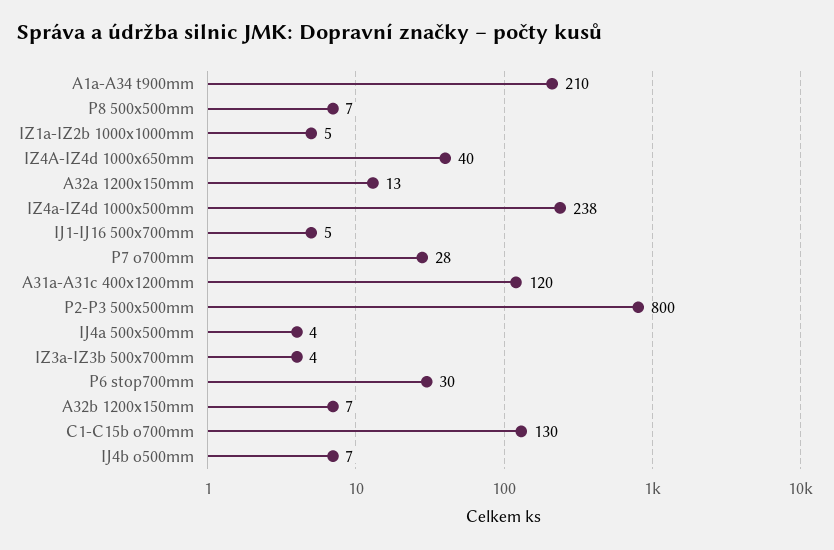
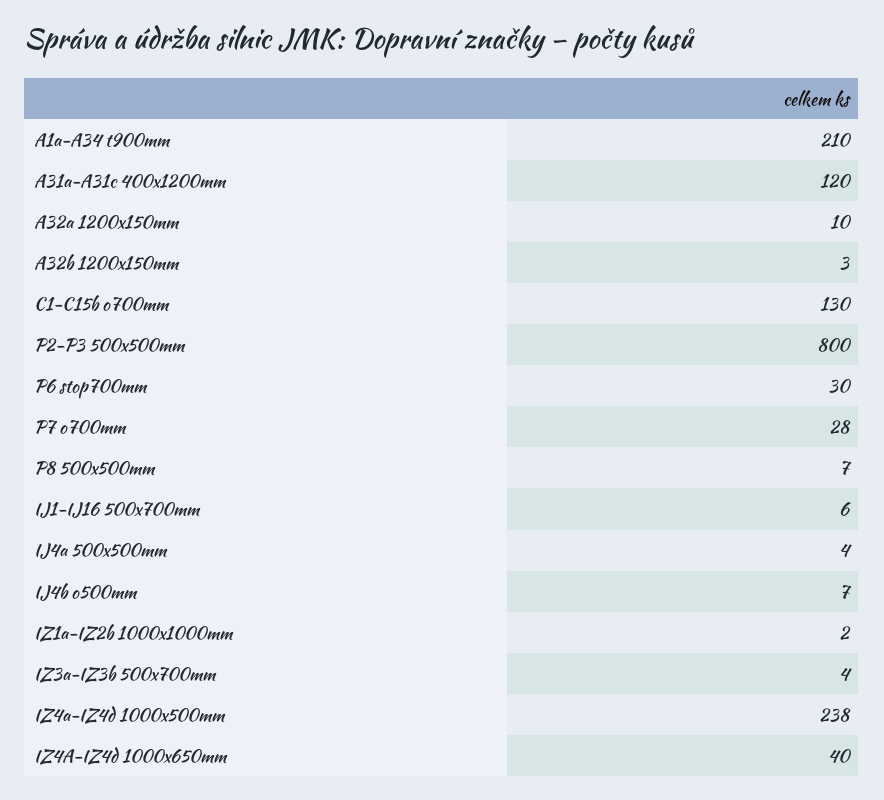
IZ1a-IZ2b 1000x1000mm: 5 -> 2
A32a 1200x150mm: 13 -> 10
IJ1-IJ16 500x700mm: 5 -> 6
A32b 1200x150mm: 7 -> 3

